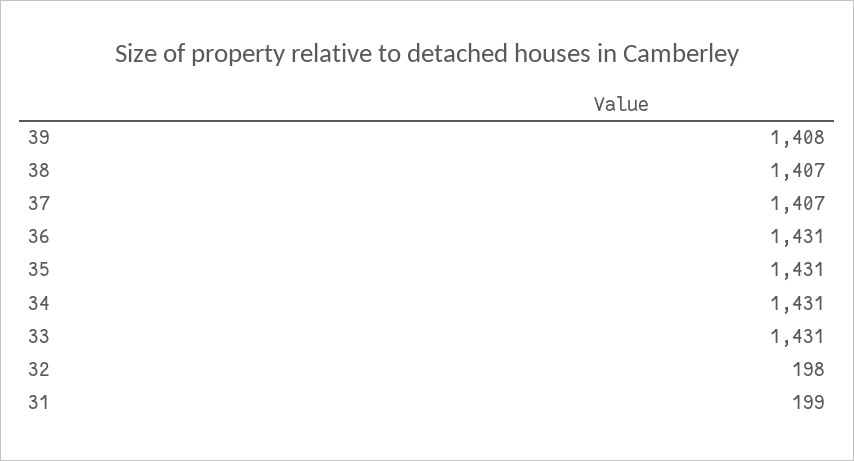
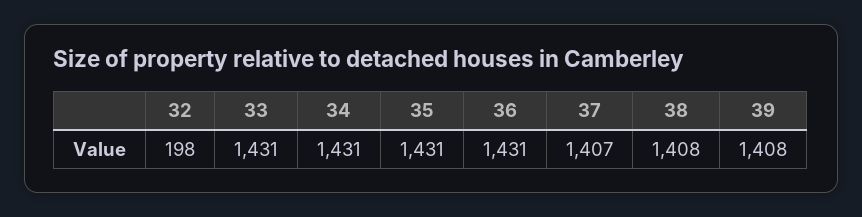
38: 1407 -> 1408
31: 199 -> none

